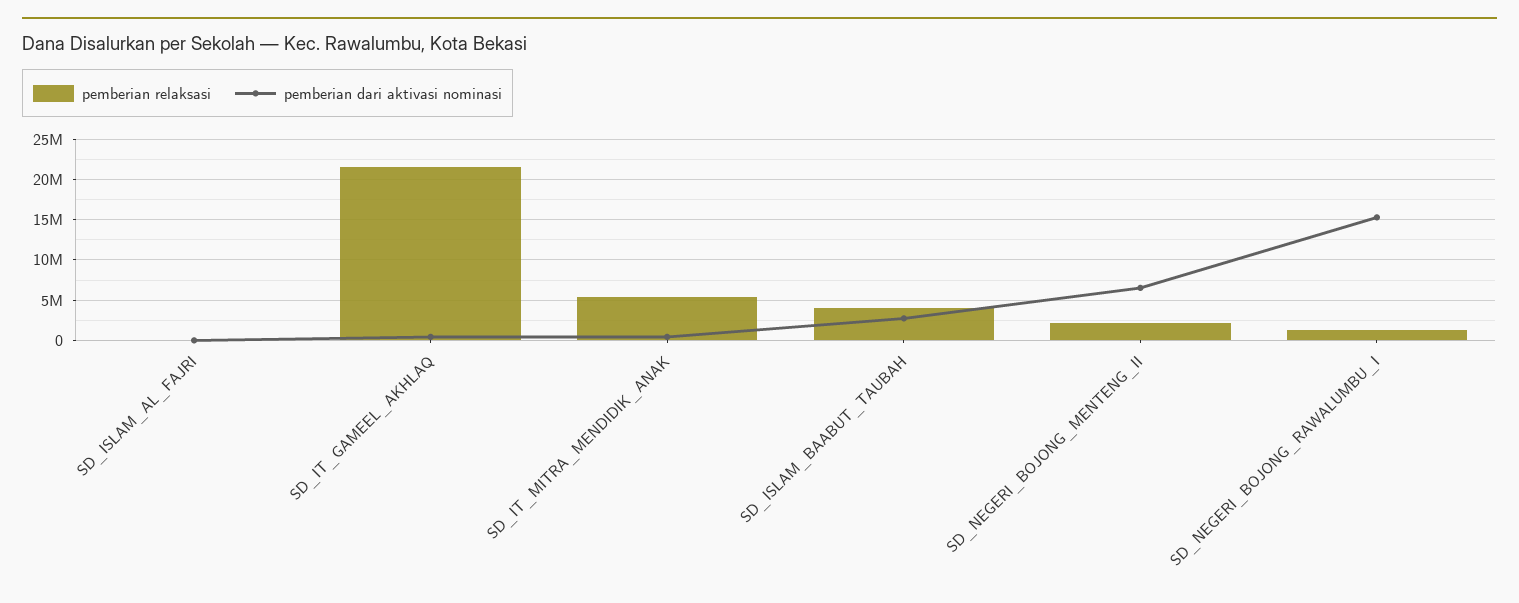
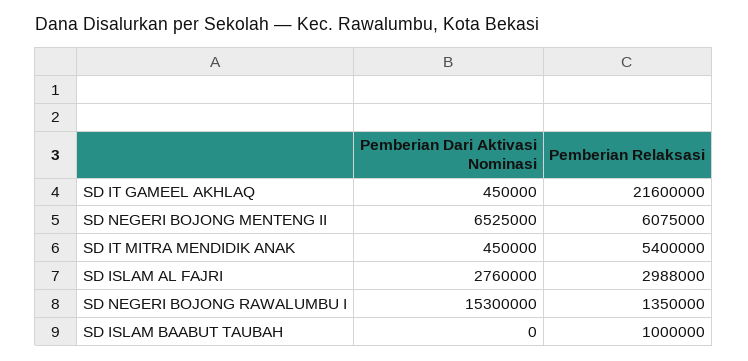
pemberian relaksasi, SD_ISLAM_AL_FAJRI: 0 -> 2988000
pemberian dari aktivasi nominasi, SD_ISLAM_AL_FAJRI: 0 -> 2760000
pemberian relaksasi, SD_ISLAM_BAABUT_TAUBAH: 4000000 -> 1000000
pemberian dari aktivasi nominasi, SD_ISLAM_BAABUT_TAUBAH: 3000000 -> 0
pemberian relaksasi, SD_NEGERI_BOJONG_MENTENG_II: 2000000 -> 6075000

